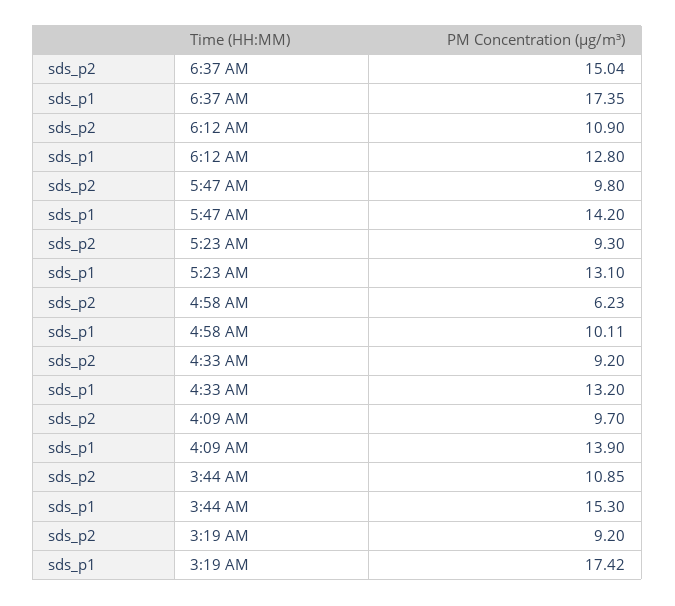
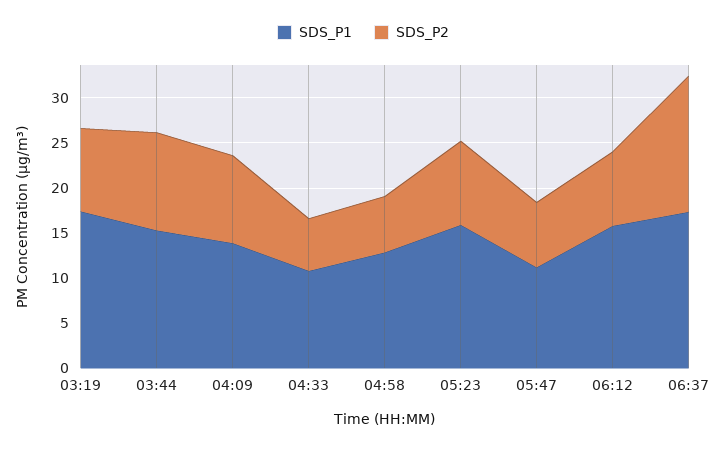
sds_p2, 6:12 AM: 10.9 -> 8
sds_p1, 6:12 AM: 12.8 -> 16
sds_p2, 5:47 AM: 9.8 -> 7
sds_p1, 5:47 AM: 14.2 -> 11
sds_p1, 5:23 AM: 13.1 -> 16
sds_p1, 4:58 AM: 10.11 -> 13
sds_p2, 4:33 AM: 9.2 -> 6
sds_p1, 4:33 AM: 13.2 -> 11

